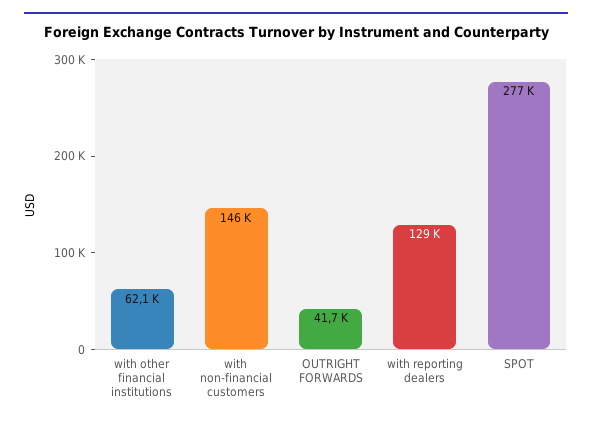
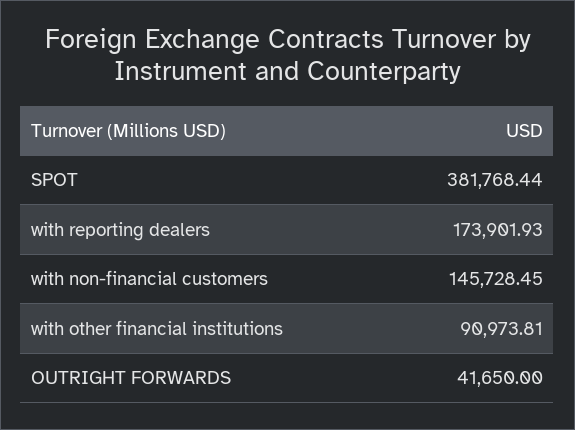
with other financial institutions: 62100 -> 90973.81
with reporting dealers: 129000 -> 173901.93
SPOT: 277000 -> 381768.44

